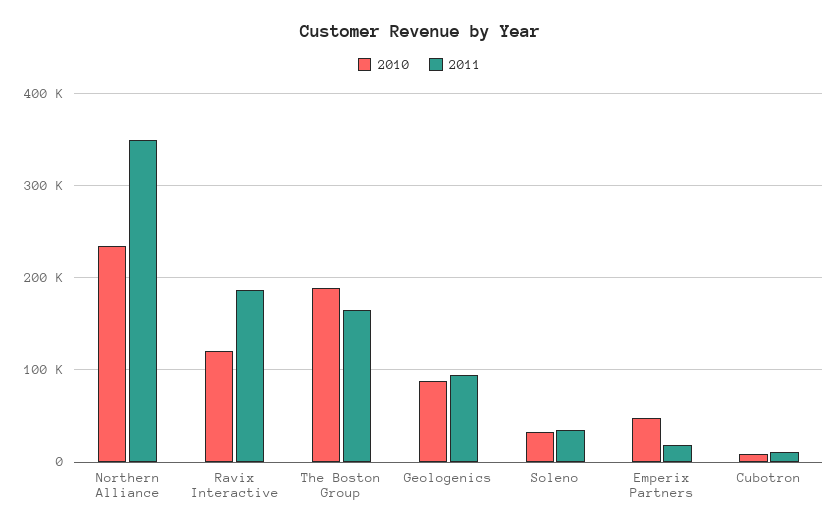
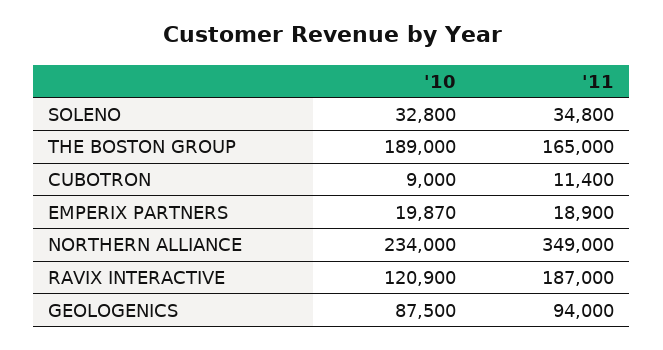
2010, Emperix Partners: 50000 -> 19870

